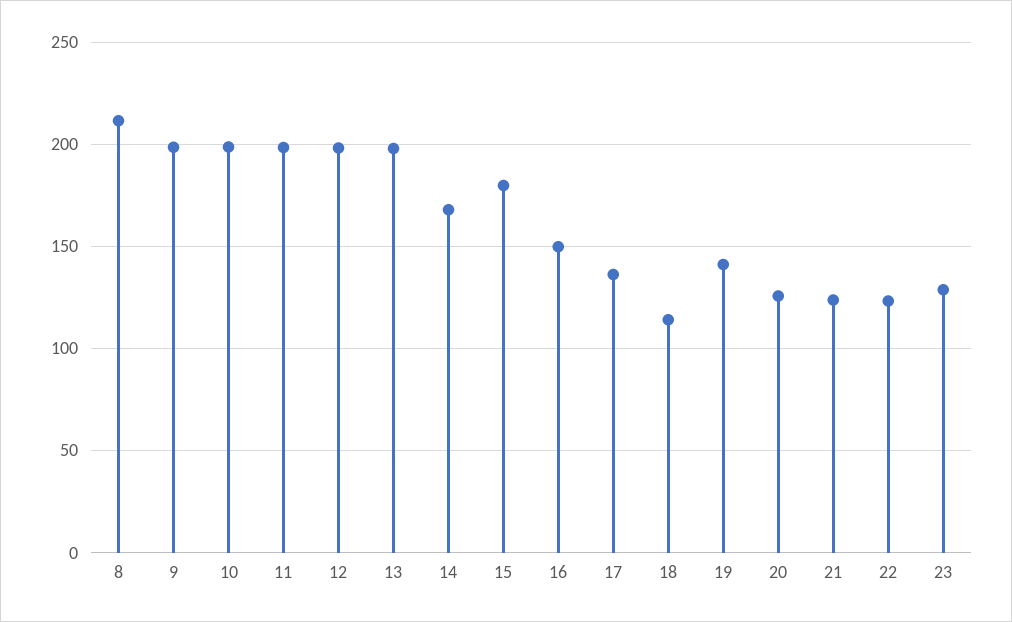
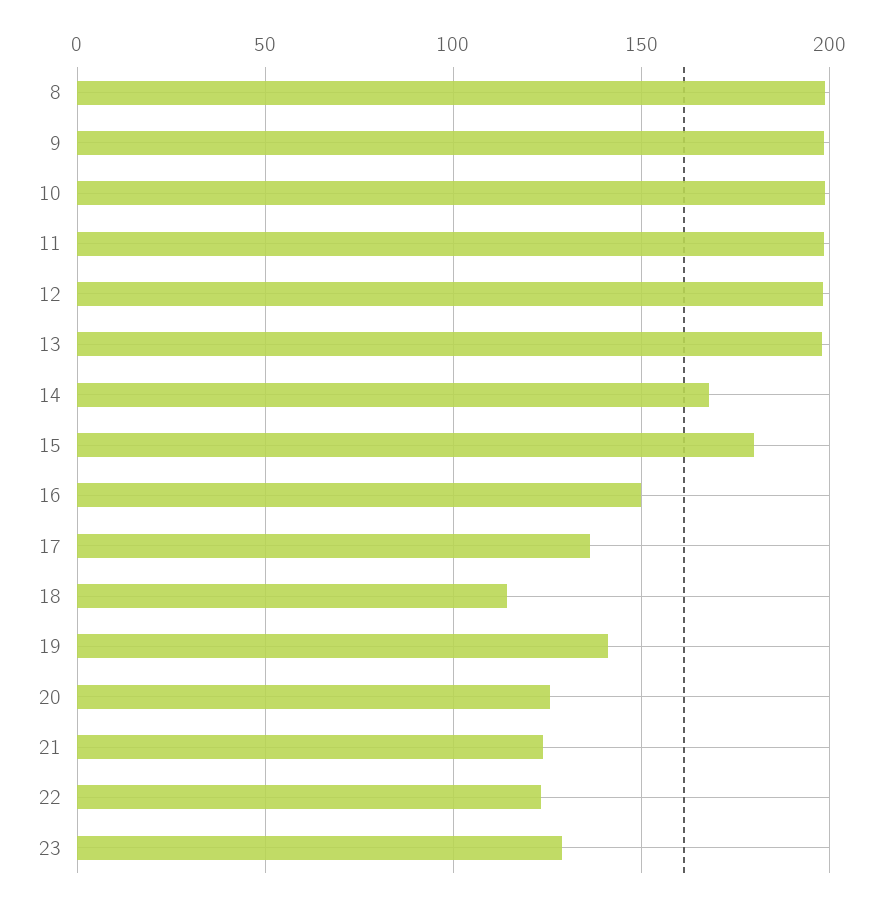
8: 210 -> 200

